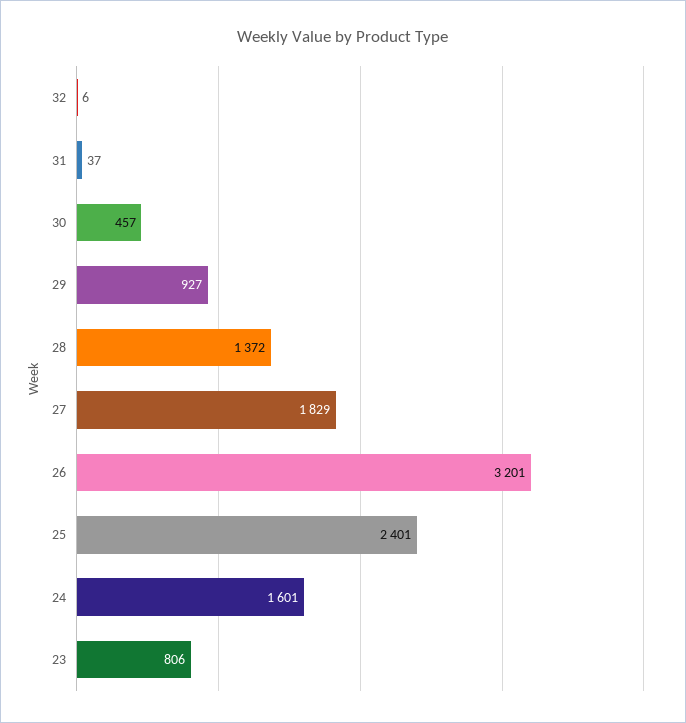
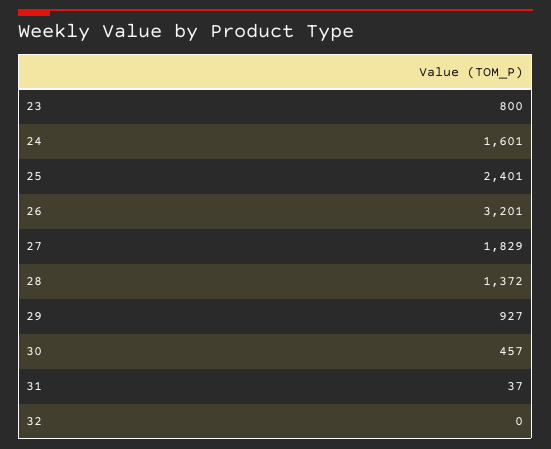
32: 6 -> 0
23: 806 -> 800

